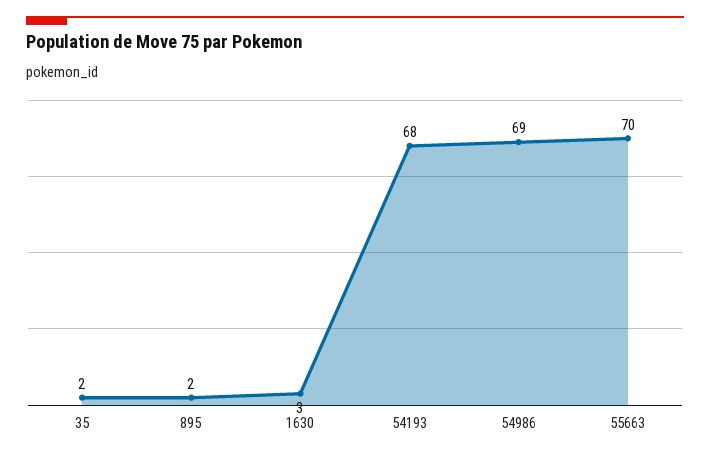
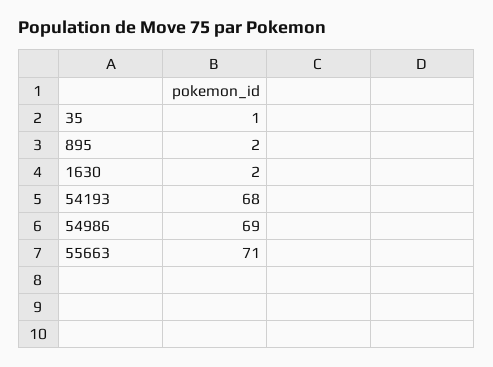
35: 2 -> 1
1630: 3 -> 2
55663: 70 -> 71

